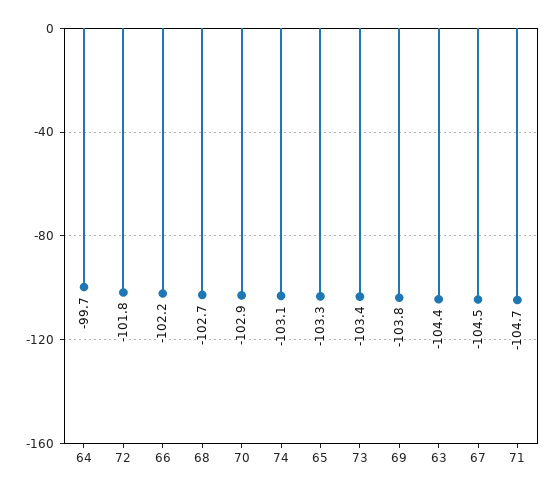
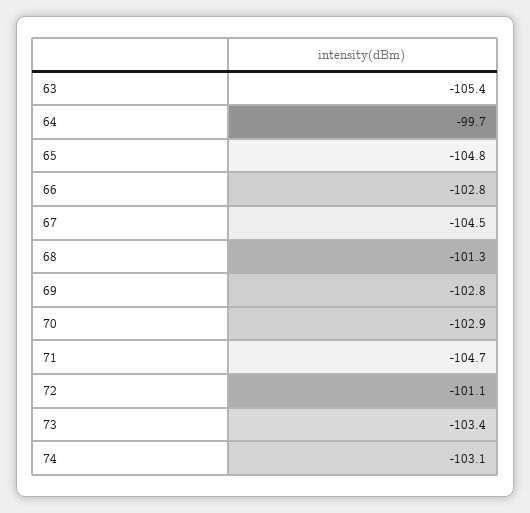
72: -101.8 -> -101.1
66: -102.2 -> -102.8
68: -102.7 -> -101.3
65: -103.3 -> -104.8
69: -103.8 -> -102.8
63: -104.4 -> -105.4

